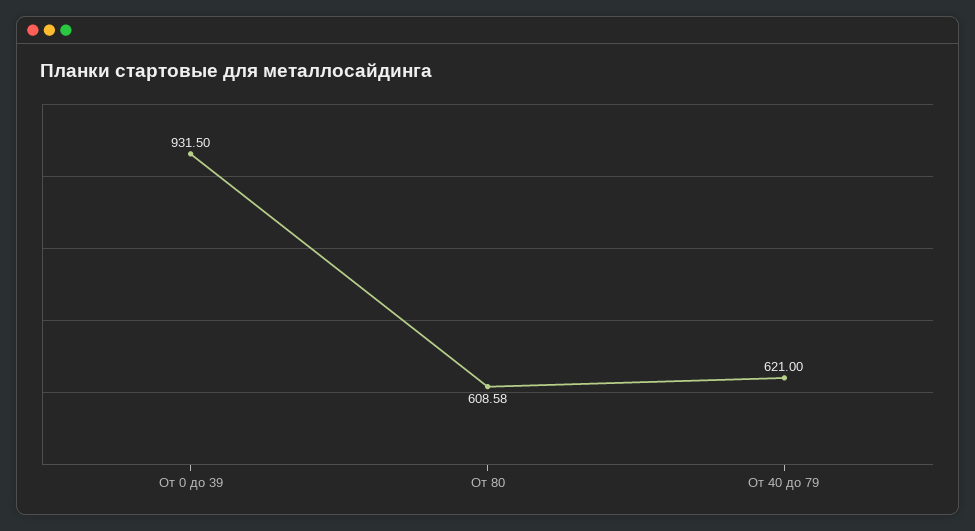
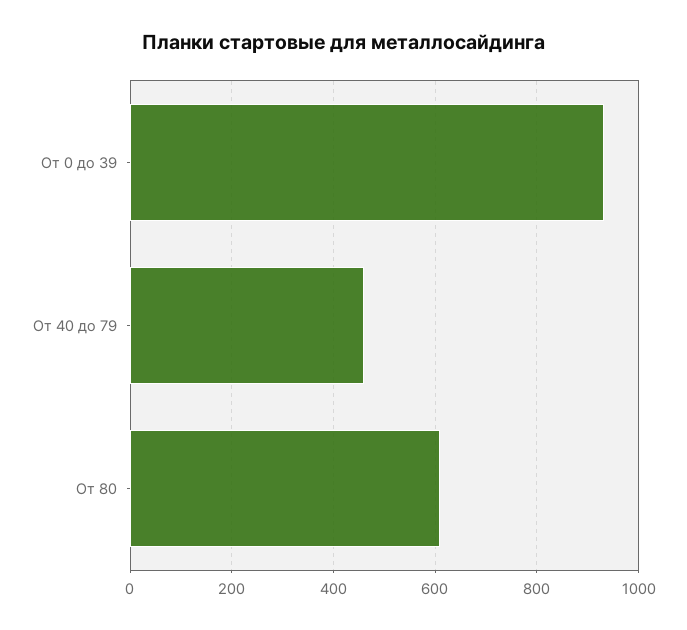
От 40 до 79: 621 -> 460

